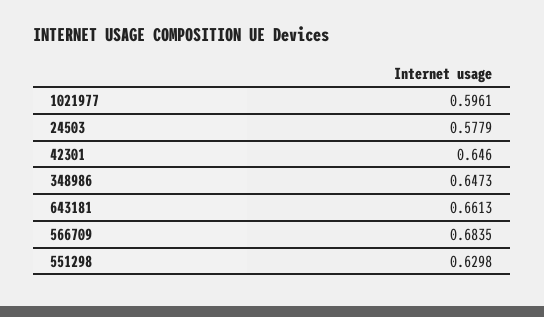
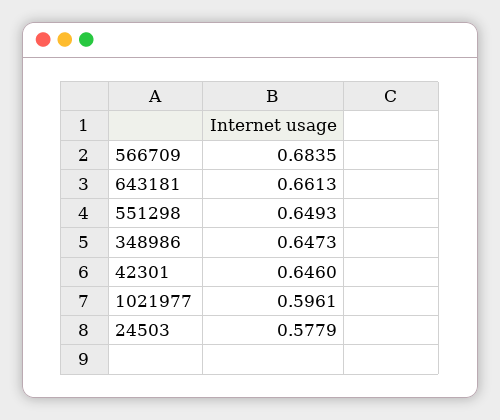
551298: 0.6298 -> 0.6493

